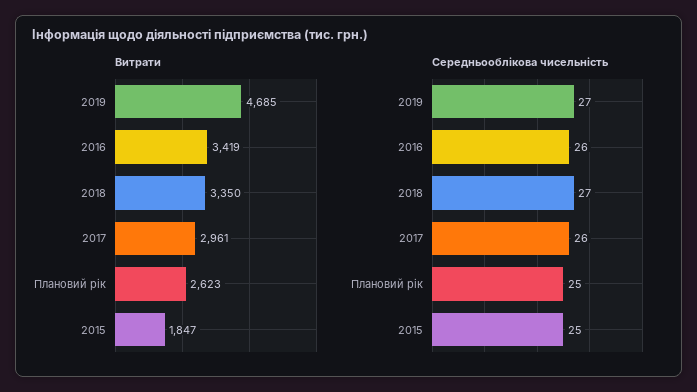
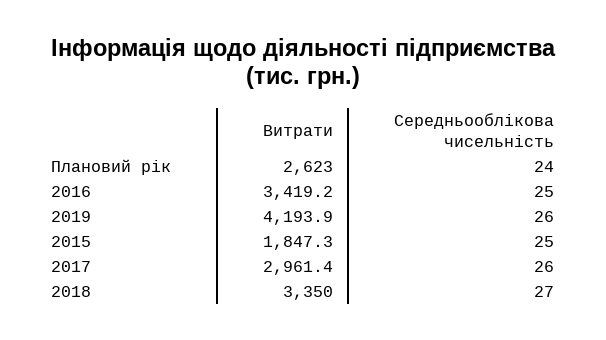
Витрати, 2019: 4685 -> 4193.9
Середньооблікова чисельність, 2019: 27 -> 26
Середньооблікова чисельність, 2016: 26 -> 25
Середньооблікова чисельність, Плановий рік: 25 -> 24

